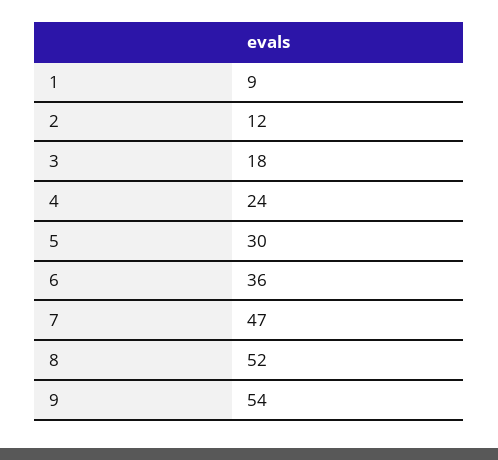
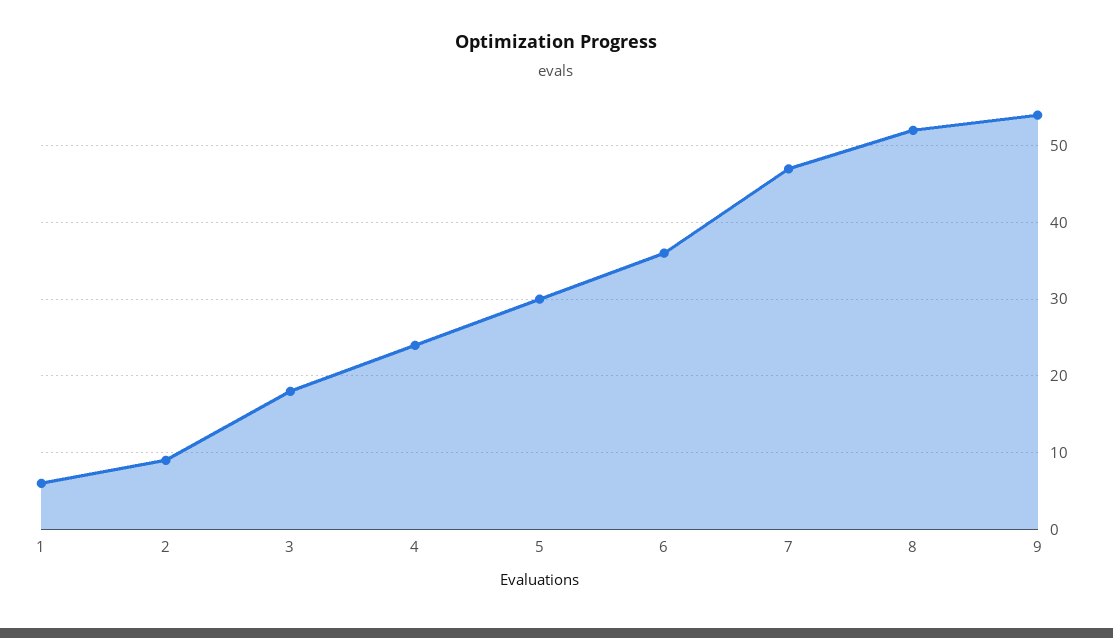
1: 9 -> 6
2: 12 -> 9

